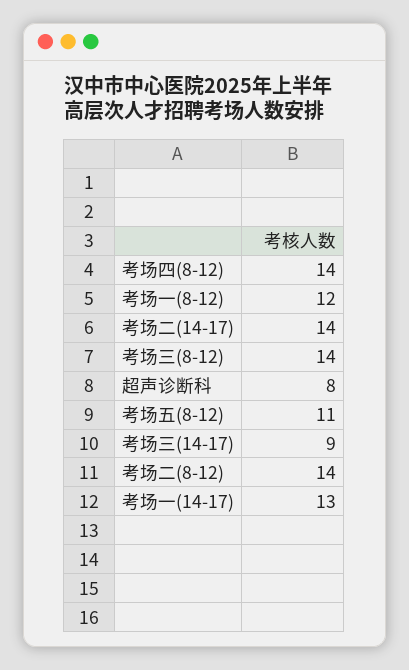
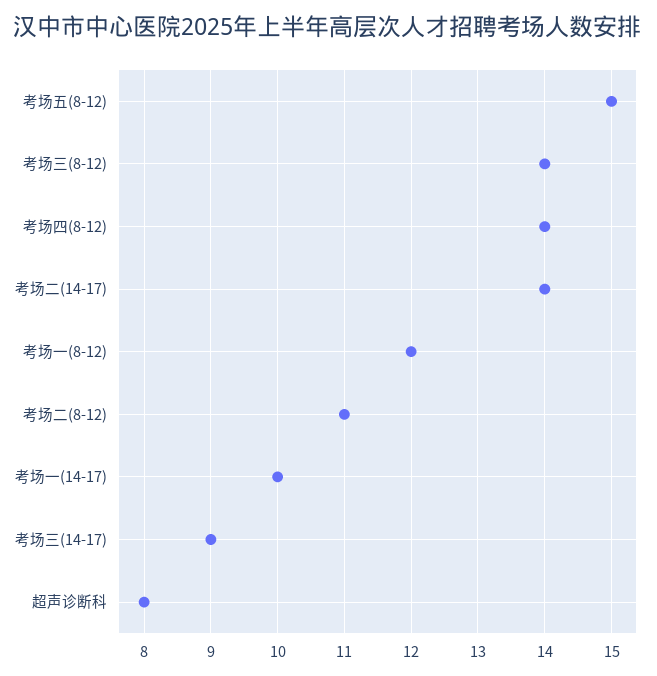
考场五(8-12): 11 -> 15
考场二(8-12): 14 -> 11
考场一(14-17): 13 -> 10

